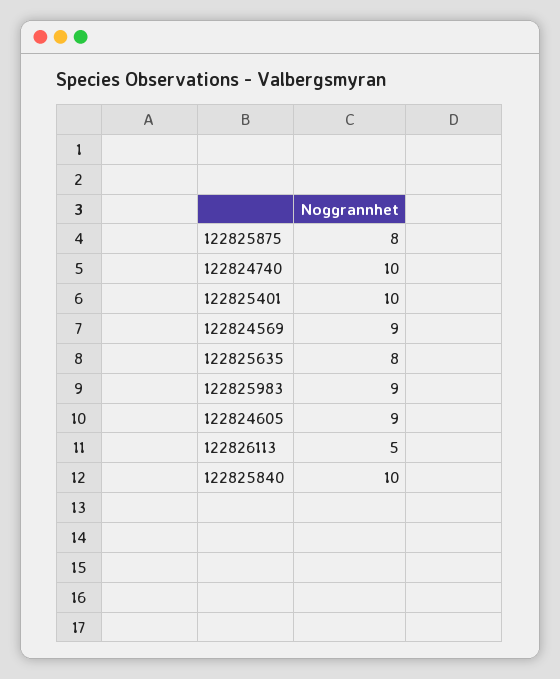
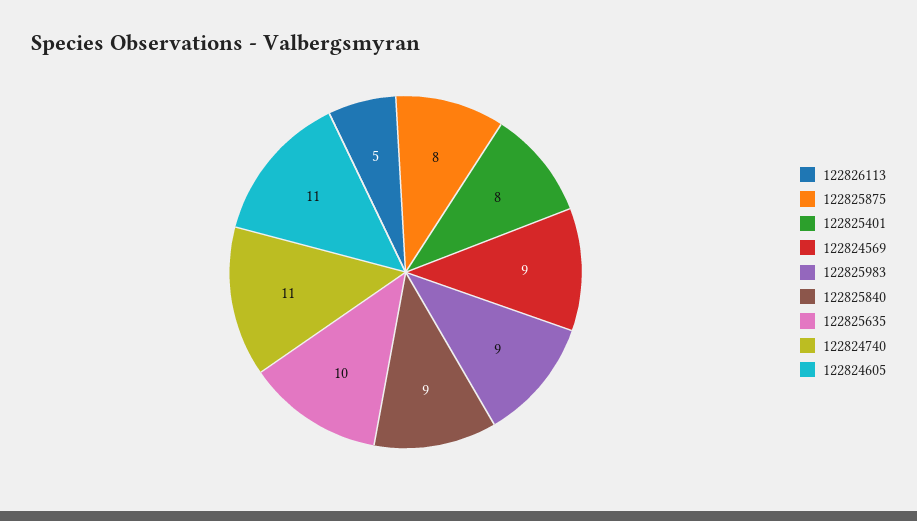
122824740: 10 -> 11
122825401: 10 -> 8
122825635: 8 -> 10
122824605: 9 -> 11
122825840: 10 -> 9

